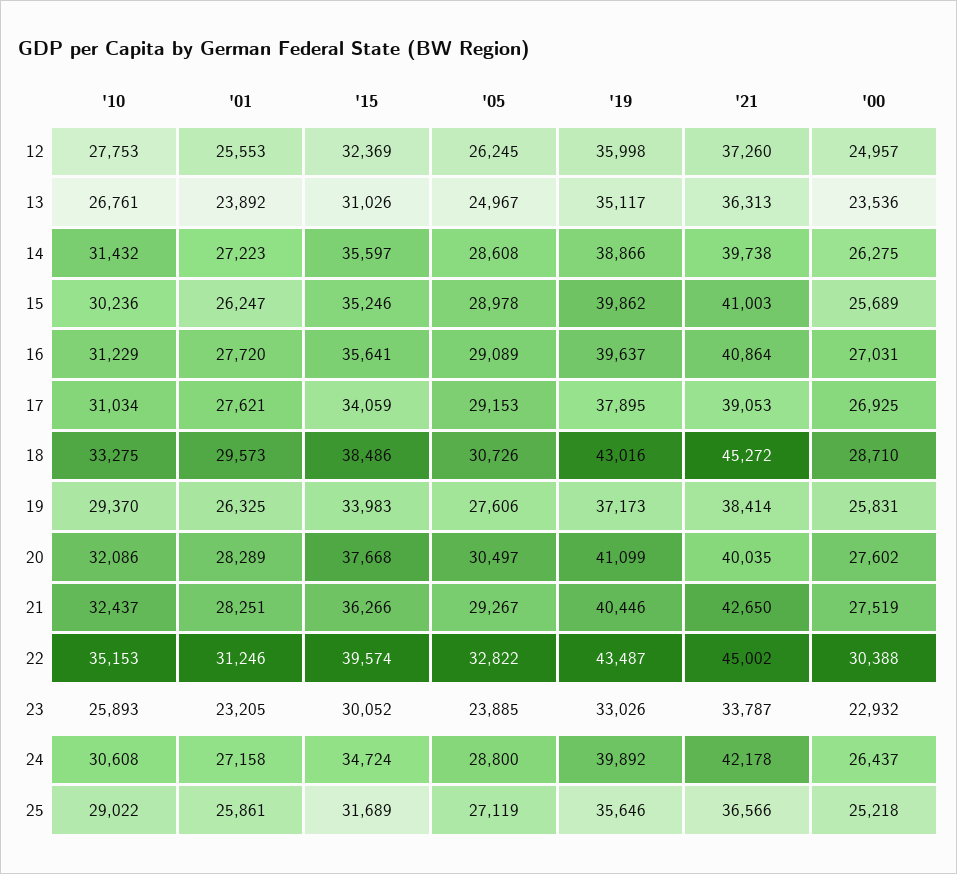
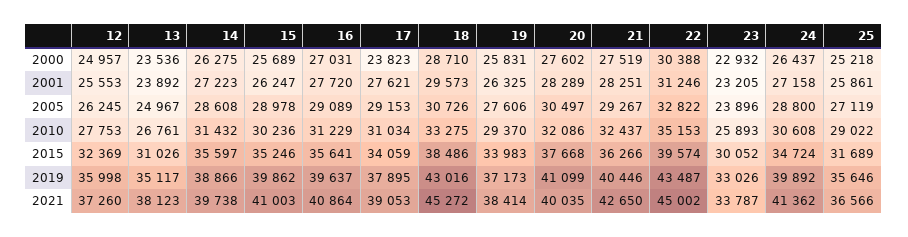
'21, 13: 36313 -> 38123
'00, 17: 26925 -> 23823
'05, 23: 23885 -> 23896
'21, 24: 42178 -> 41362

